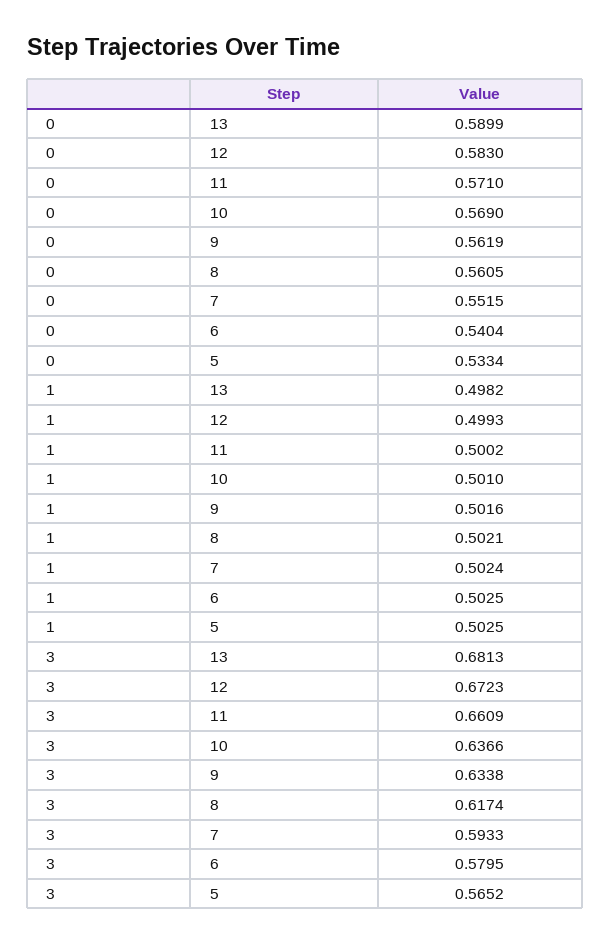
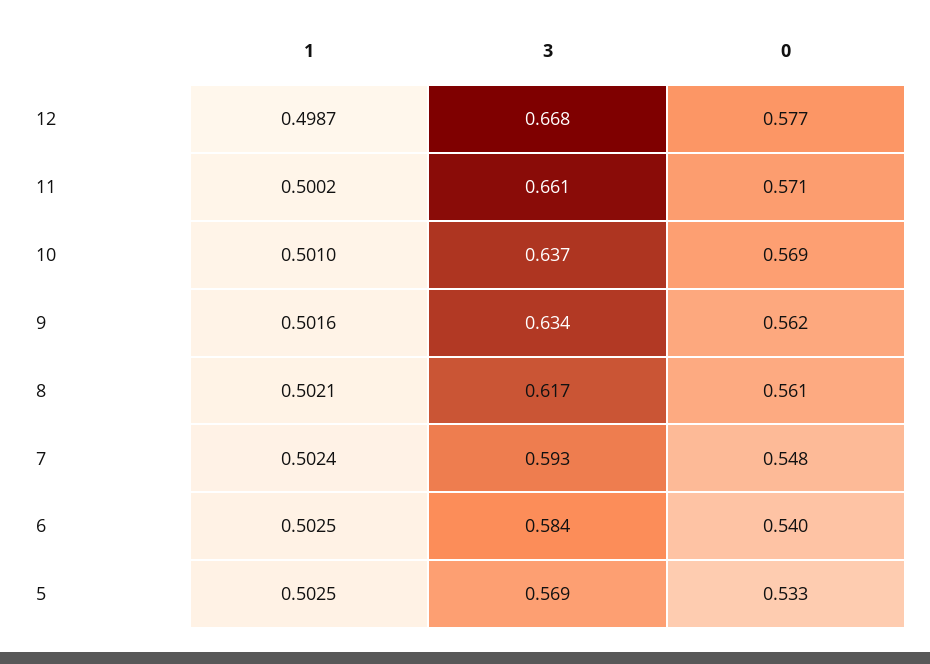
0, 13: 0.5899 -> none
0, 12: 0.583 -> 0.577
0, 7: 0.5515 -> 0.548
1, 13: 0.4982 -> none
1, 12: 0.4993 -> 0.4987
3, 13: 0.6813 -> none
3, 12: 0.6723 -> 0.668
3, 6: 0.5795 -> 0.584
3, 5: 0.5652 -> 0.569

